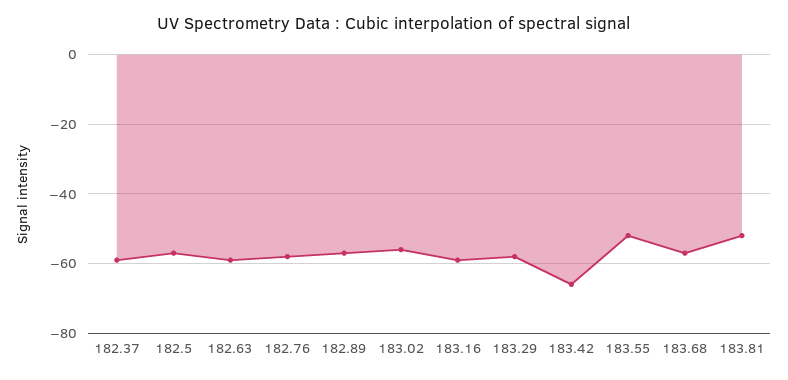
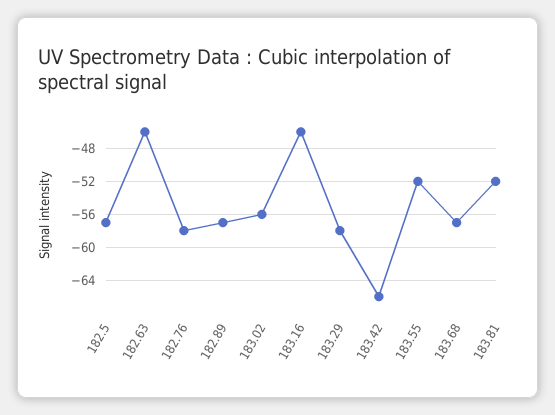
182.37: -60 -> none
182.63: -60 -> -46
183.16: -60 -> -46

